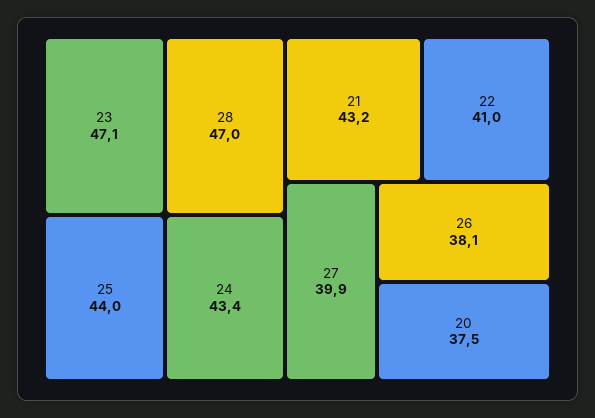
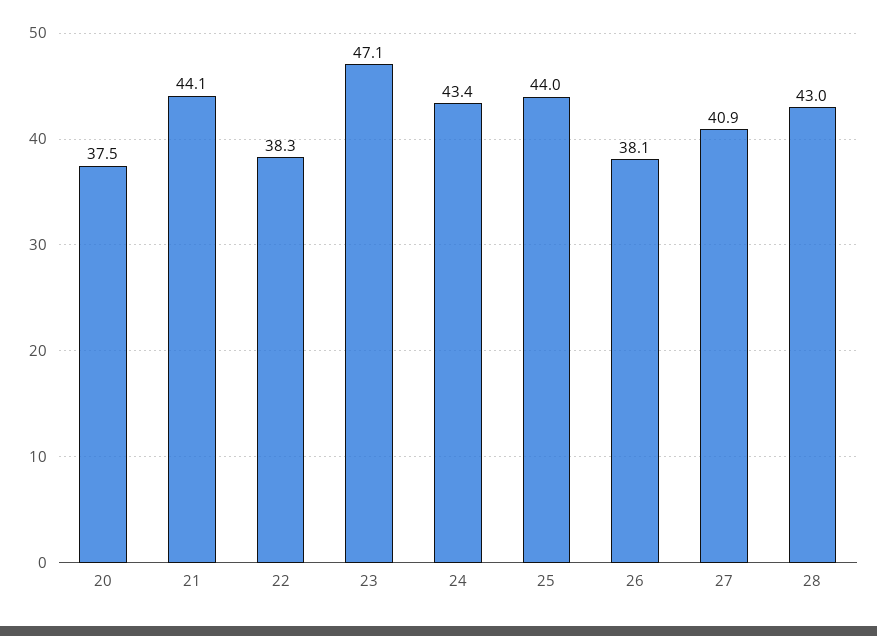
28: 47 -> 43
21: 43.2 -> 44.1
22: 41 -> 38.3
27: 39.9 -> 40.9

